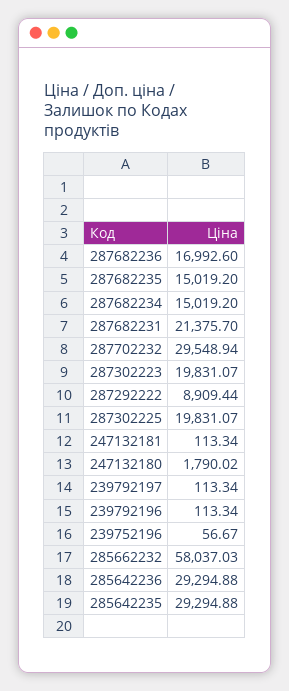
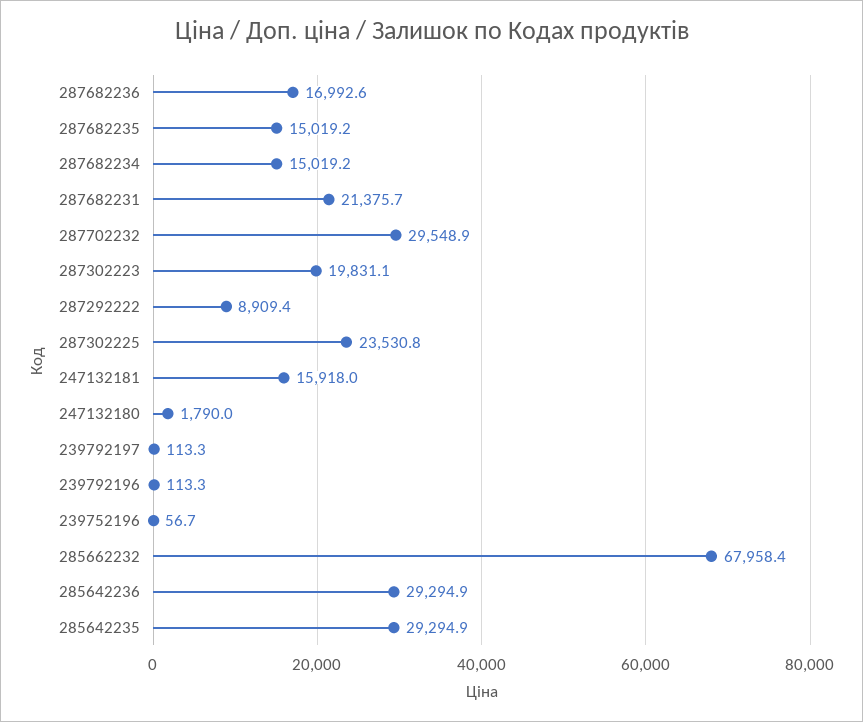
287302225: 19831.07 -> 23530.8
247132181: 113.34 -> 15918
285662232: 58037.03 -> 67958.4

